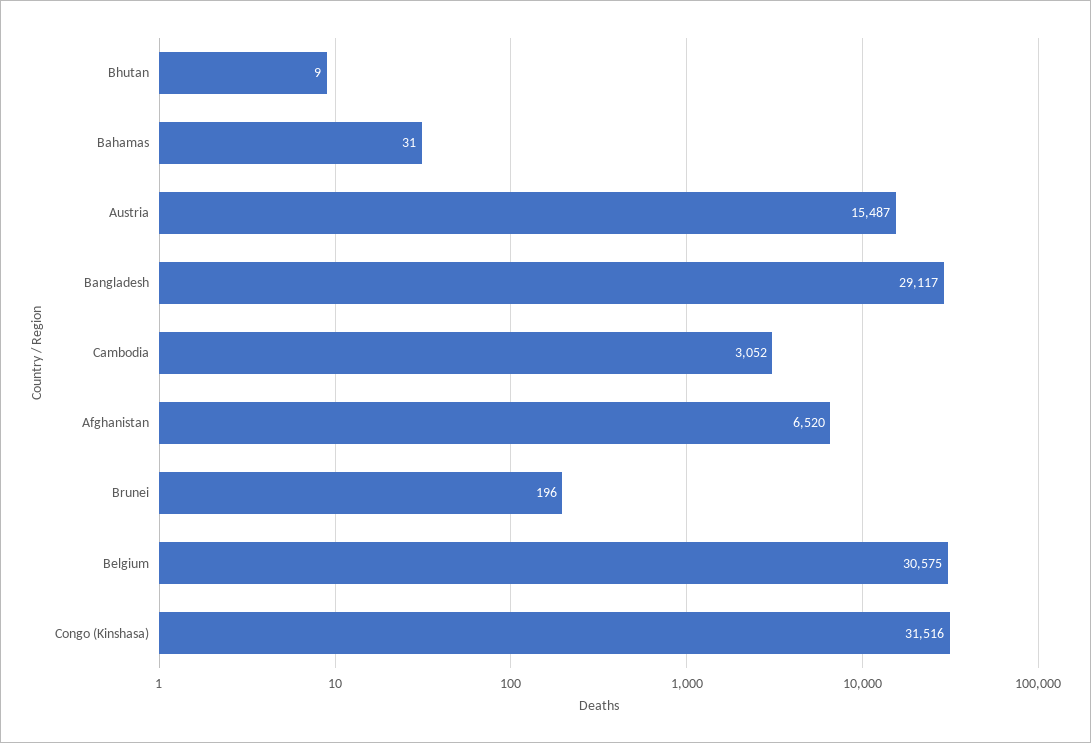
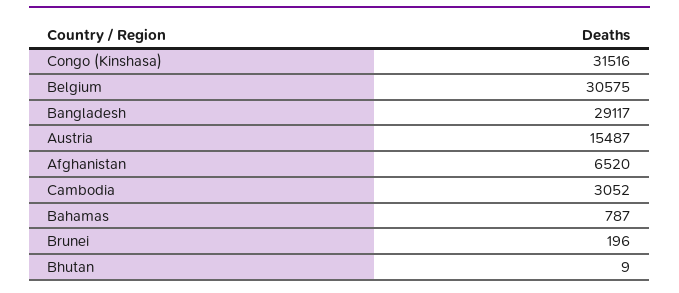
Bahamas: 31 -> 787

